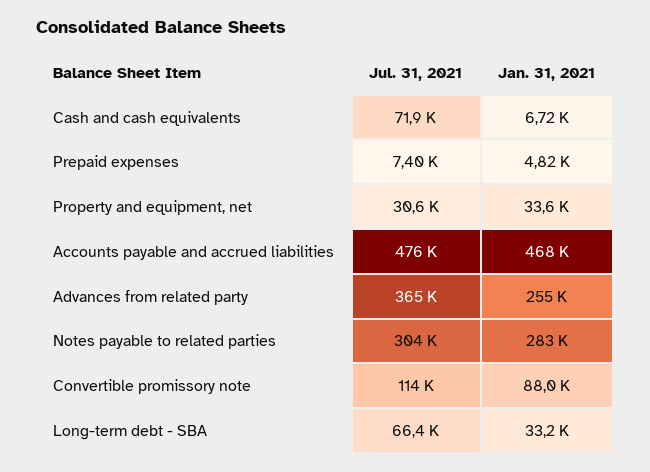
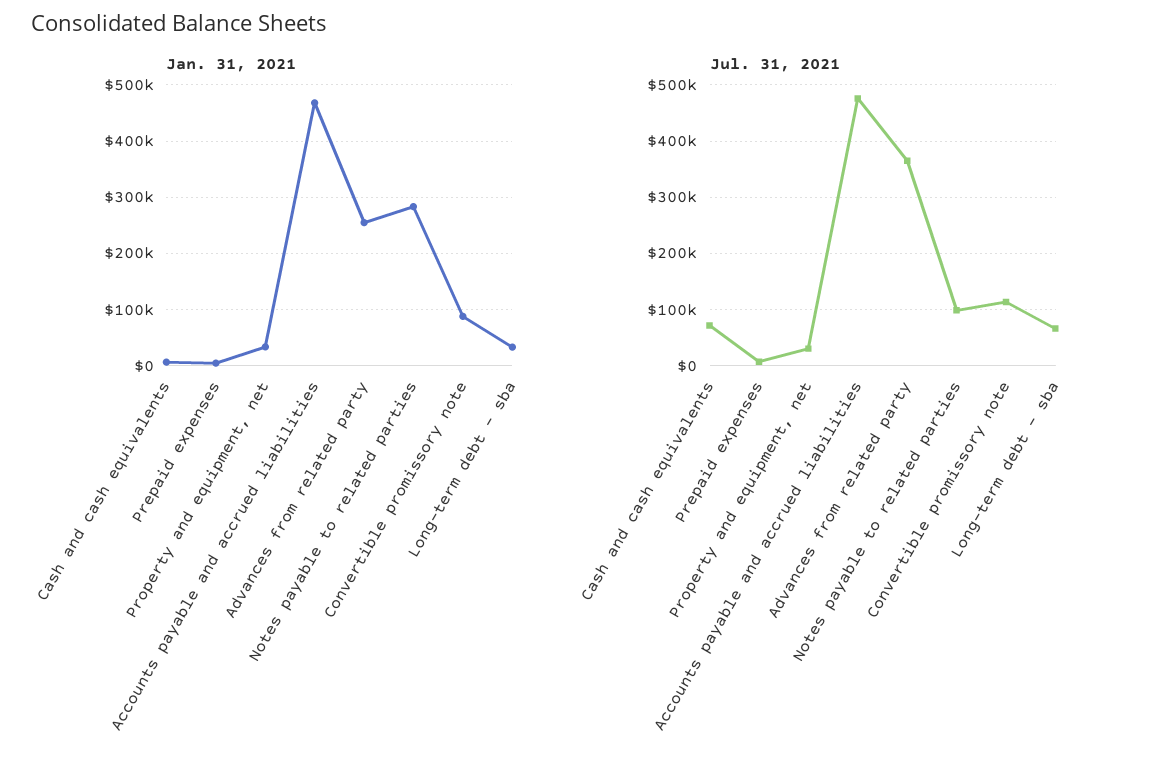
Jul. 31, 2021, Notes payable to related parties: 304000 -> 100000

